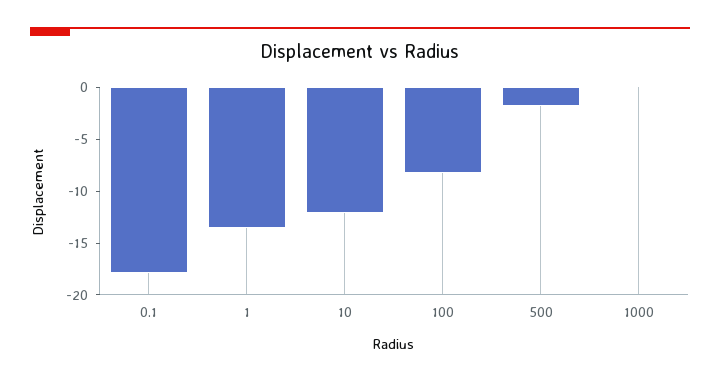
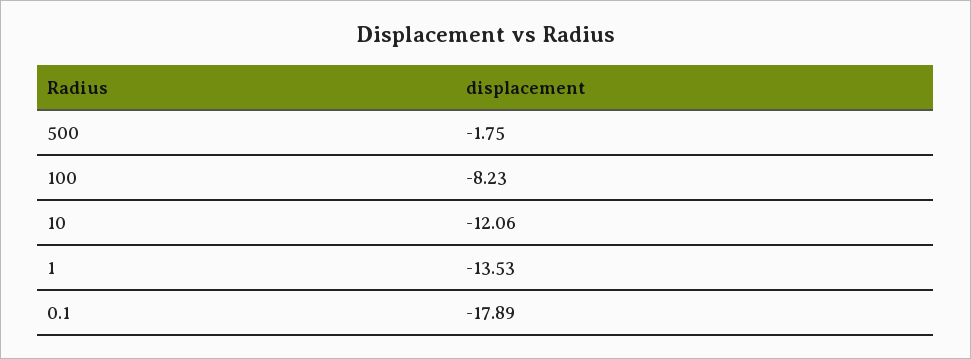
1000: 0 -> none

